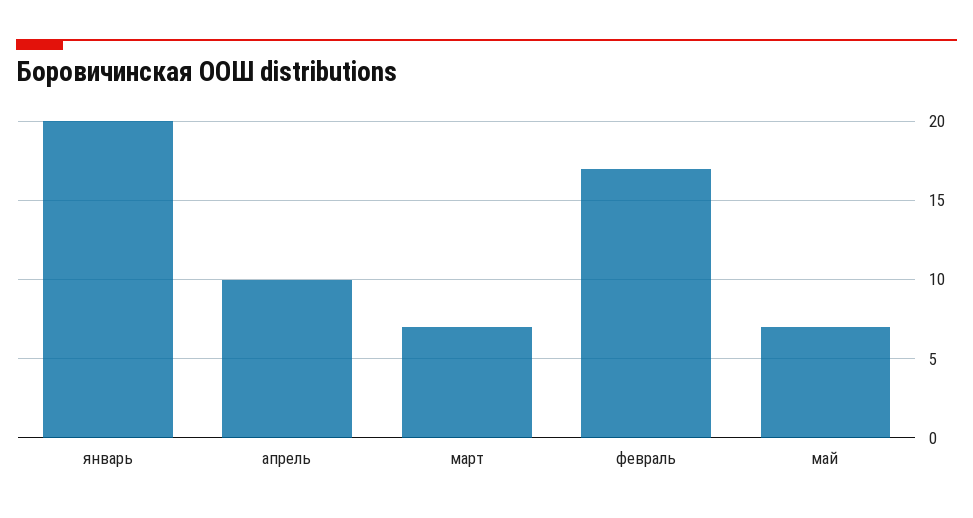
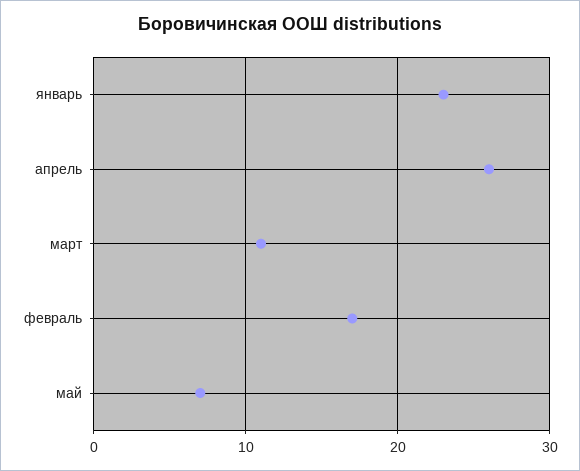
январь: 20 -> 23
апрель: 10 -> 26
март: 7 -> 11

